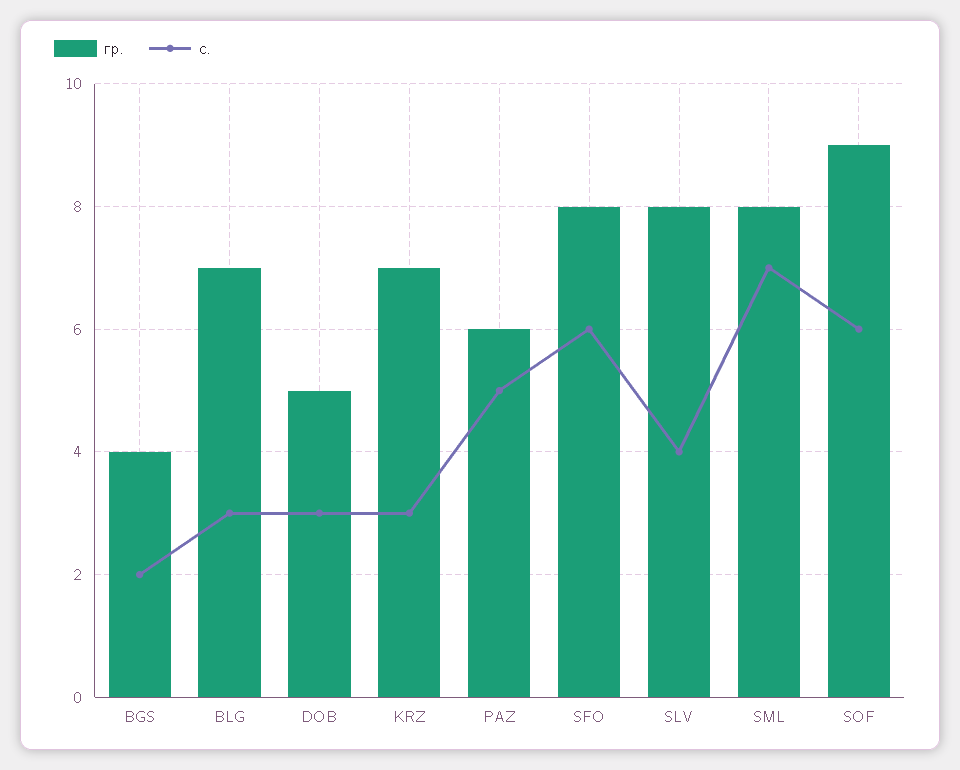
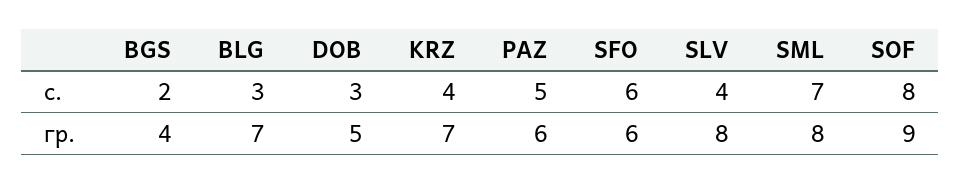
с., KRZ: 3 -> 4
гр., SFO: 8 -> 6
с., SOF: 6 -> 8

